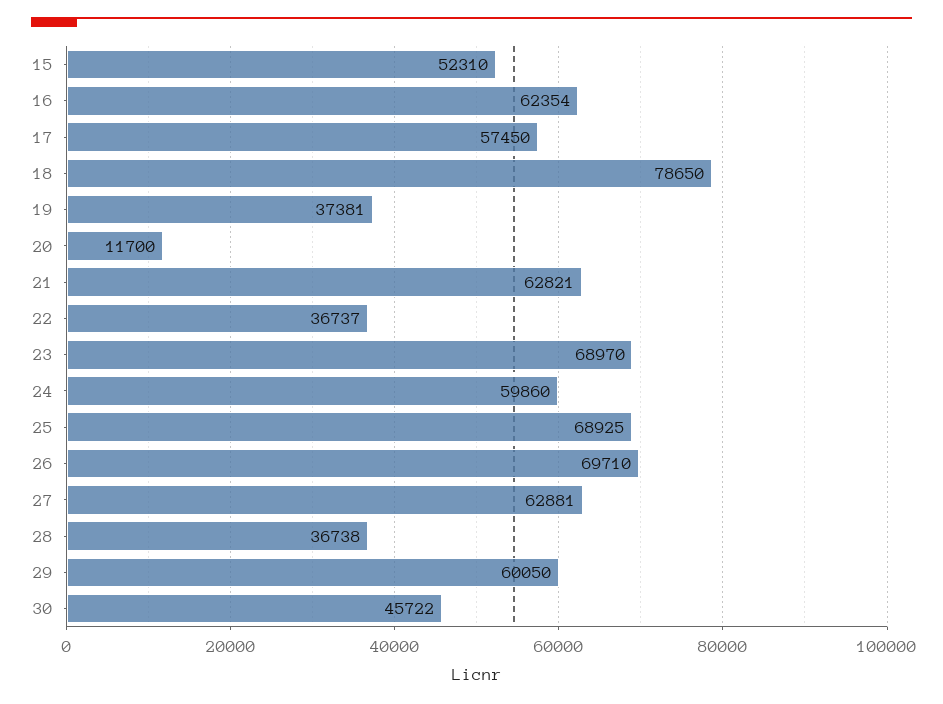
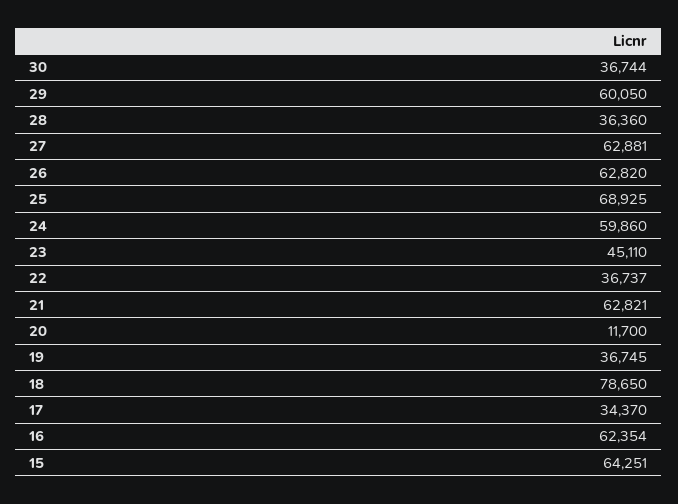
15: 52310 -> 64251
17: 57450 -> 34370
19: 37381 -> 36745
23: 68970 -> 45110
26: 69710 -> 62820
28: 36738 -> 36360
30: 45722 -> 36744

